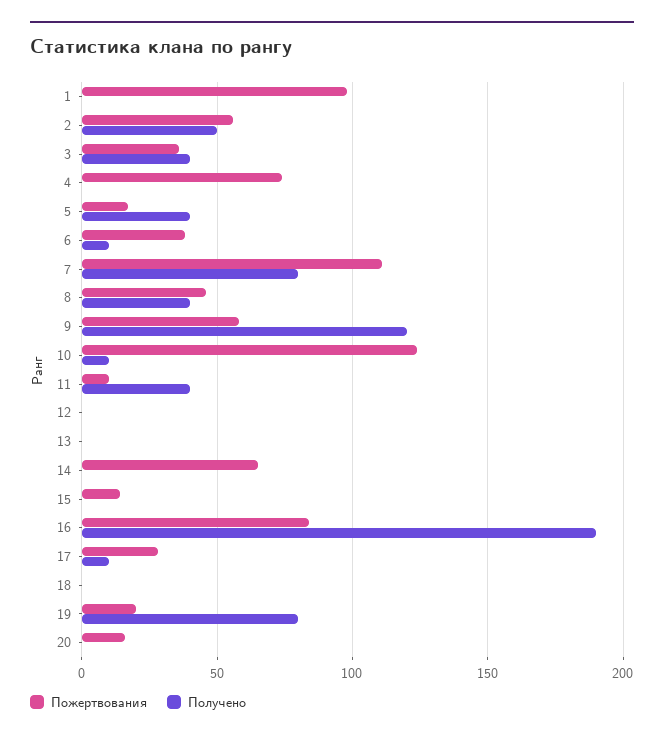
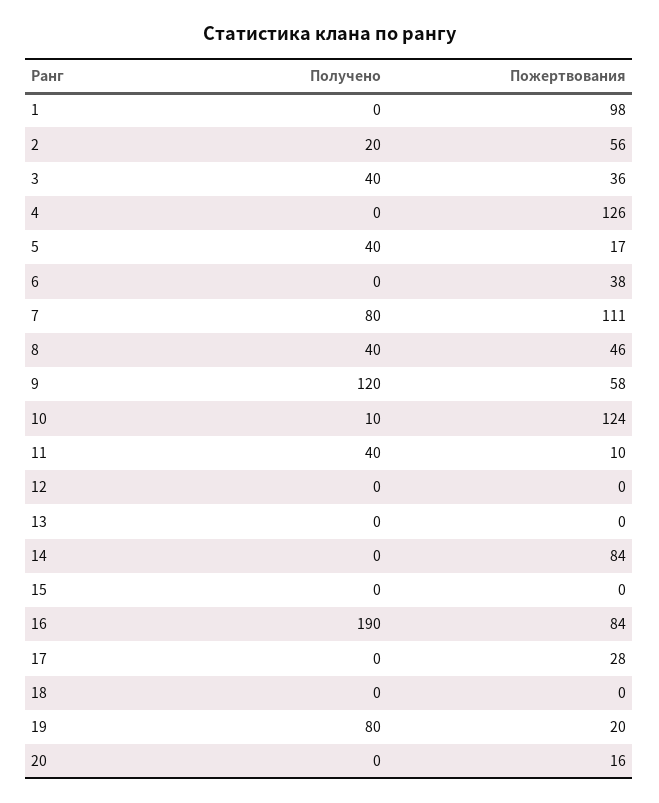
Получено, 2: 50 -> 20
Пожертвования, 4: 75 -> 126
Получено, 6: 10 -> 0
Пожертвования, 14: 65 -> 84
Пожертвования, 15: 15 -> 0
Получено, 17: 10 -> 0

